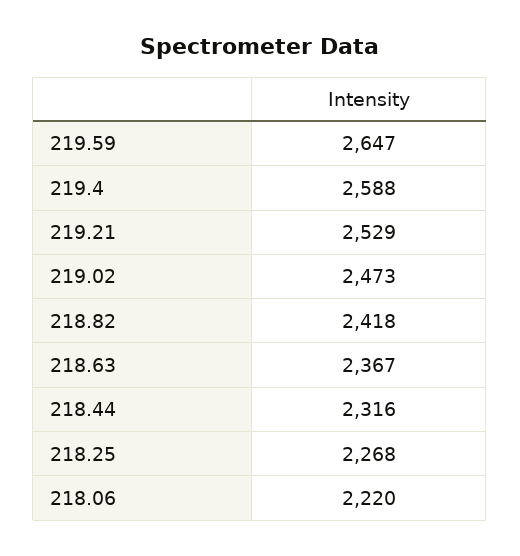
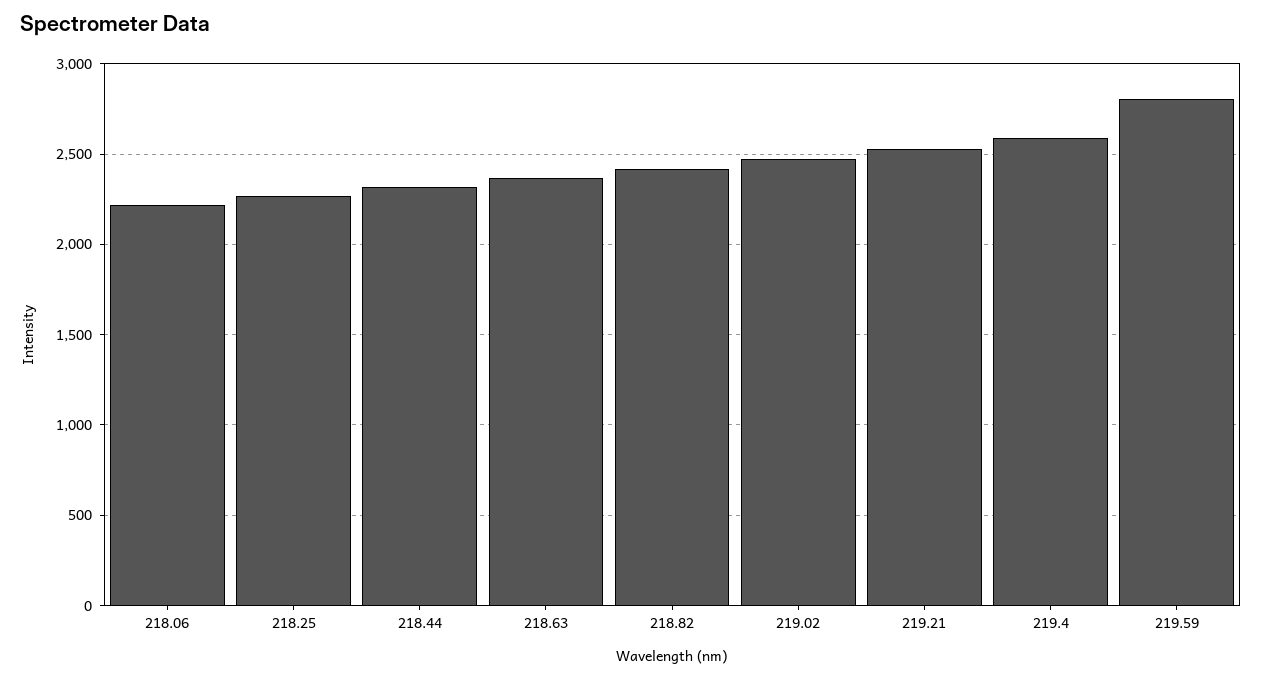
219.59: 2647 -> 2800

